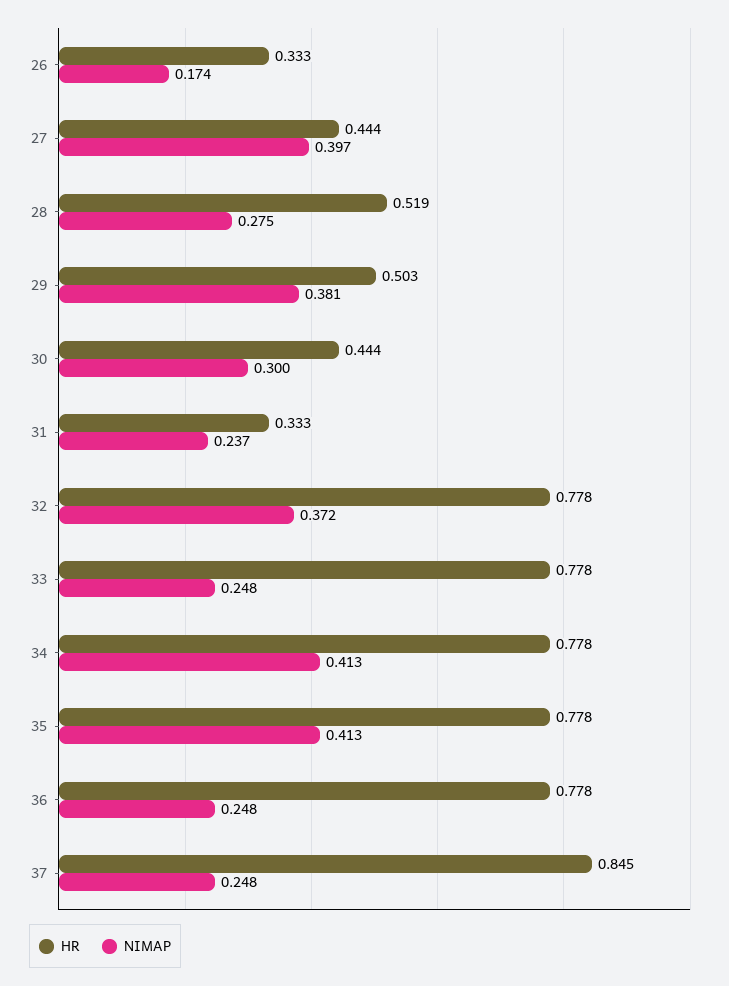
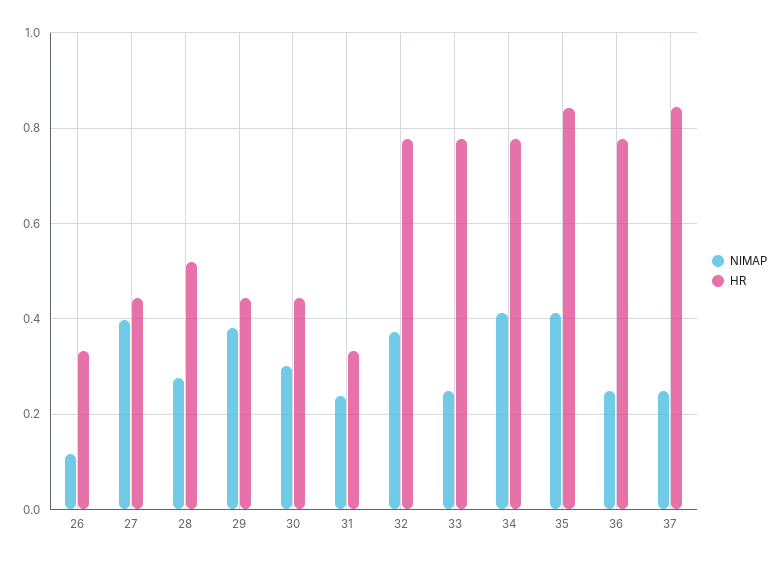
NIMAP, 26: 0.174 -> 0.12
HR, 29: 0.503 -> 0.44
HR, 35: 0.778 -> 0.84

